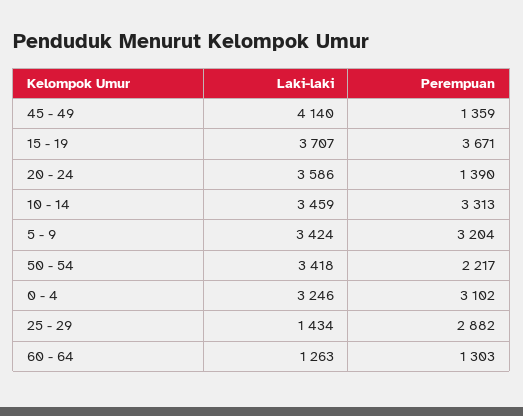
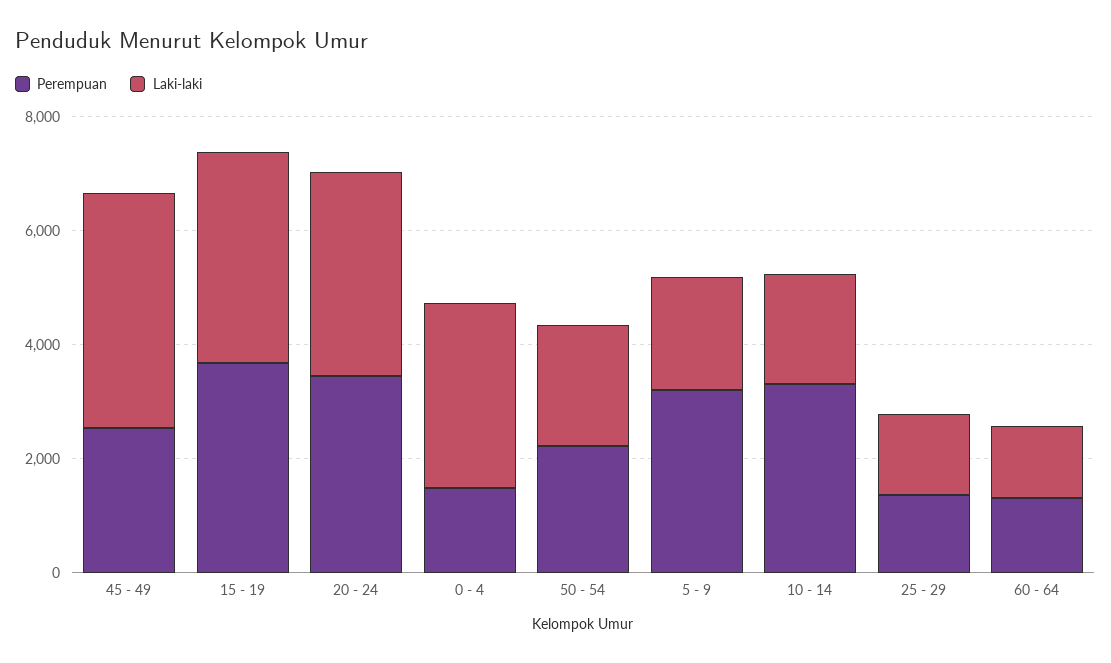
Perempuan, 45 - 49: 1359 -> 2500
Perempuan, 20 - 24: 1390 -> 3500
Laki-laki, 10 - 14: 3459 -> 2000
Laki-laki, 5 - 9: 3424 -> 2000
Laki-laki, 50 - 54: 3418 -> 2000
Perempuan, 0 - 4: 3102 -> 1500
Perempuan, 25 - 29: 2882 -> 1500

